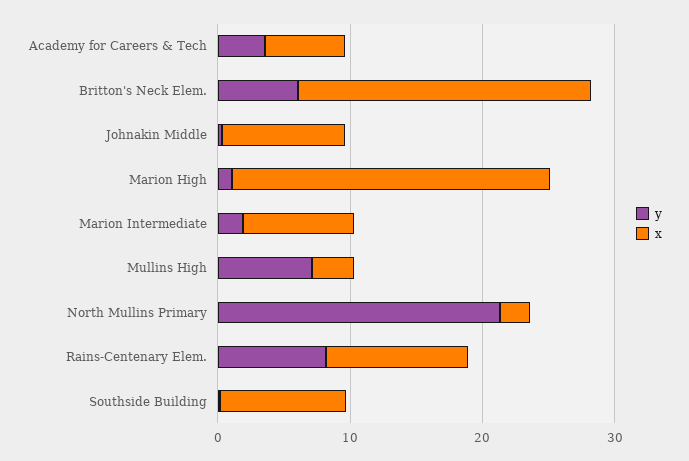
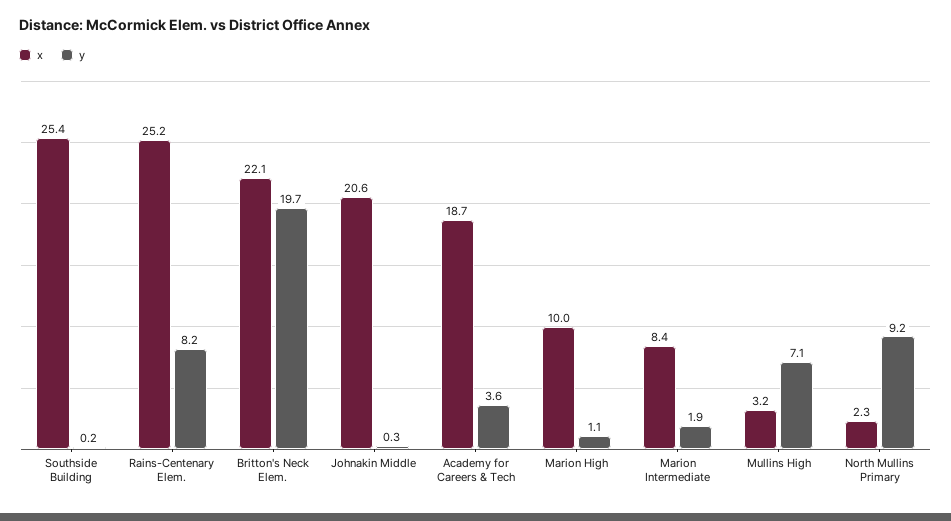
x, Academy for Careers & Tech: 6 -> 18.7
y, Britton's Neck Elem.: 6 -> 19.7
x, Johnakin Middle: 10 -> 20.6
x, Marion High: 24 -> 10
y, North Mullins Primary: 22 -> 9.2
x, Rains-Centenary Elem.: 10 -> 25.2
x, Southside Building: 10 -> 25.4

